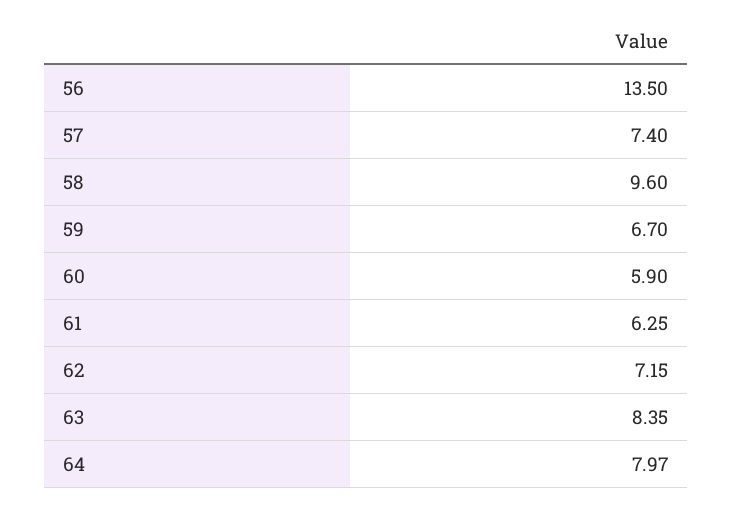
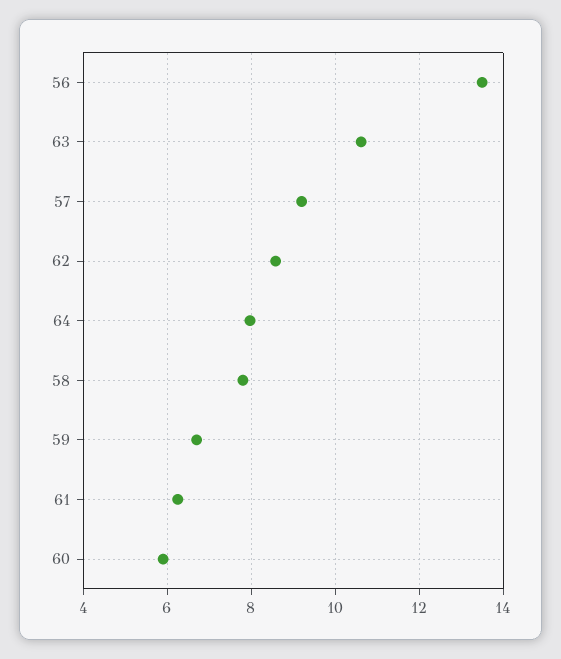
57: 7.4 -> 9.2
58: 9.6 -> 7.8
62: 7.15 -> 8.6
63: 8.35 -> 10.6

